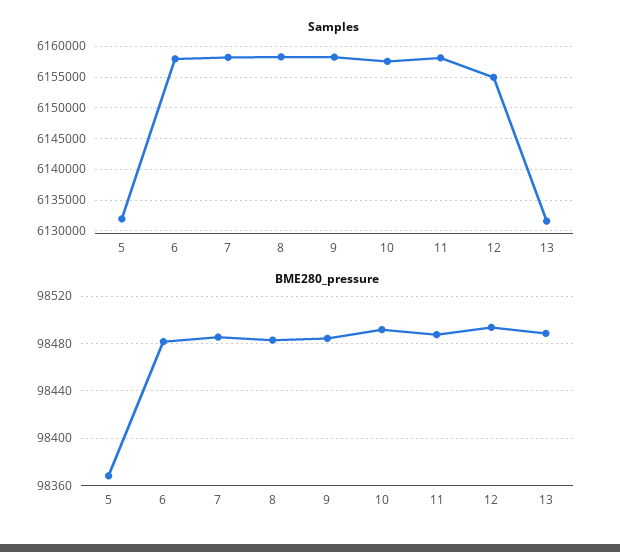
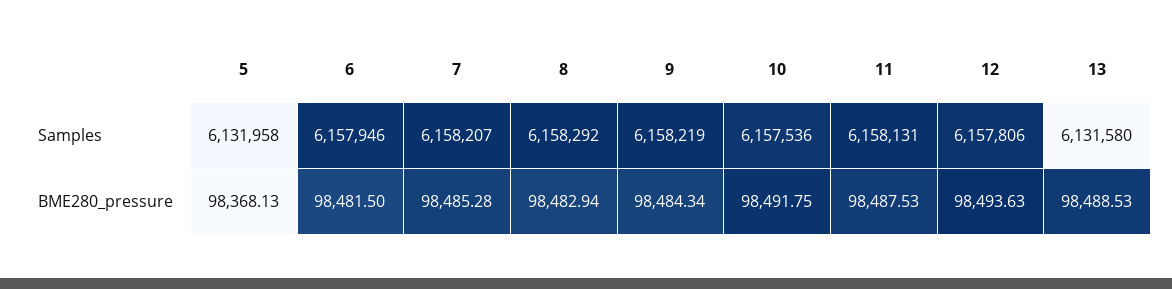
Samples, 12: 6155000 -> 6157806

